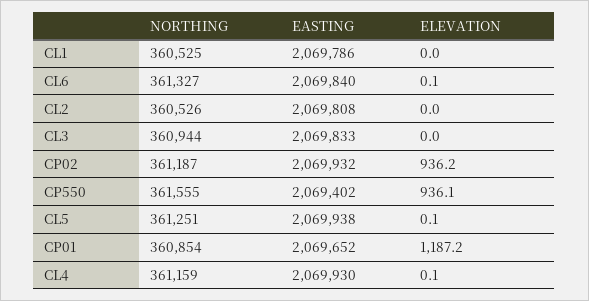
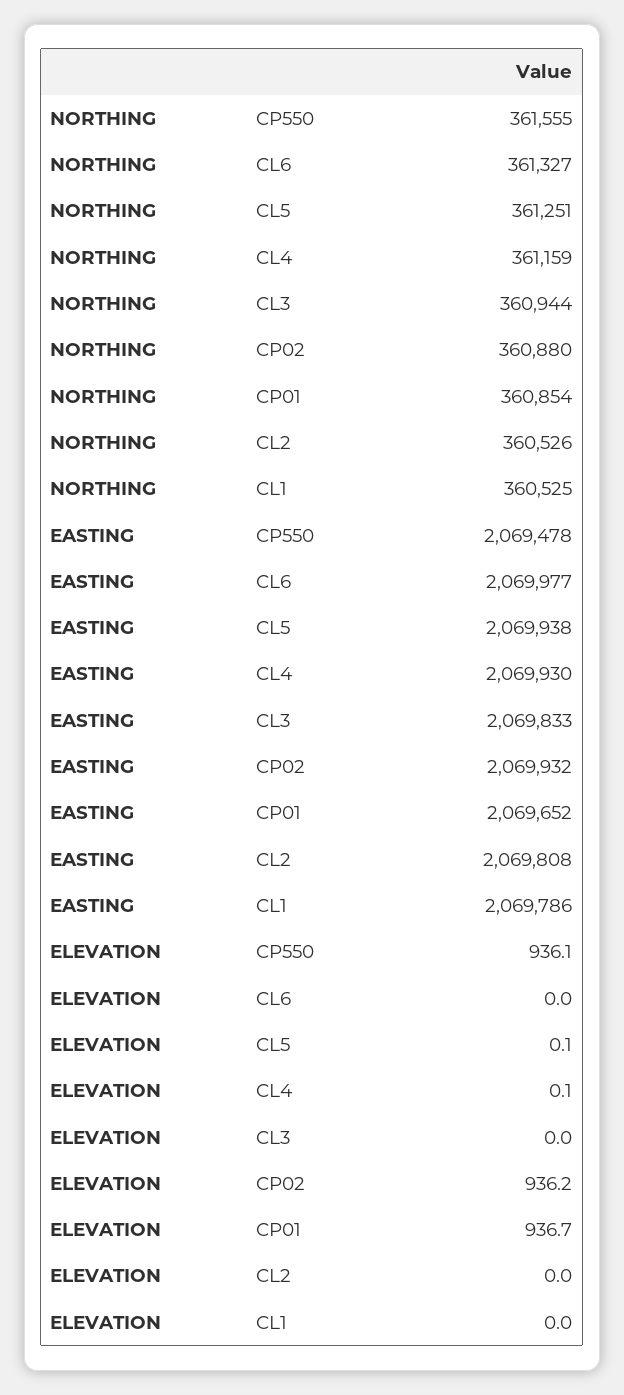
EASTING, CL6: 2069840 -> 2069977
ELEVATION, CL6: 0.1 -> 0
NORTHING, CP02: 361187 -> 360880
EASTING, CP550: 2069402 -> 2069478
ELEVATION, CP01: 1187.2 -> 936.7

